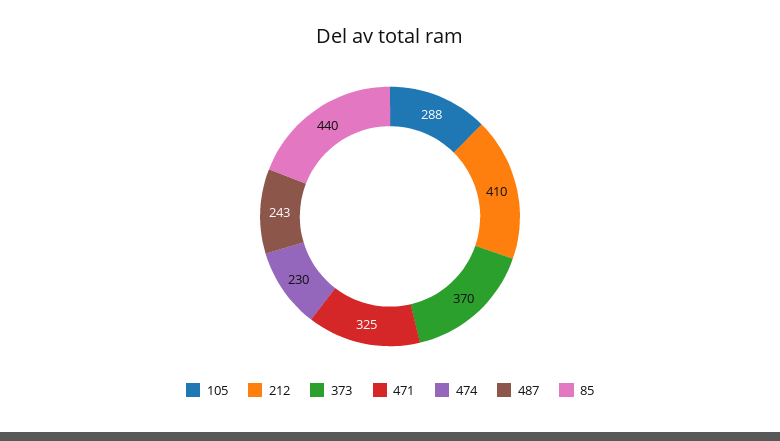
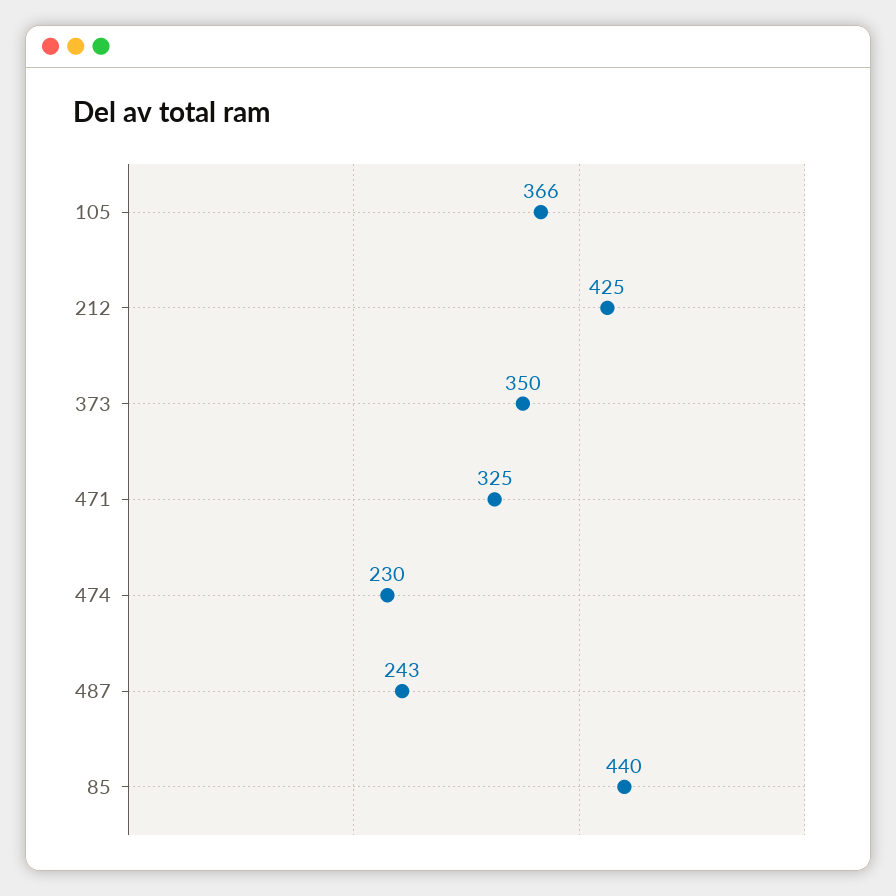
105: 288 -> 366
212: 410 -> 425
373: 370 -> 350

